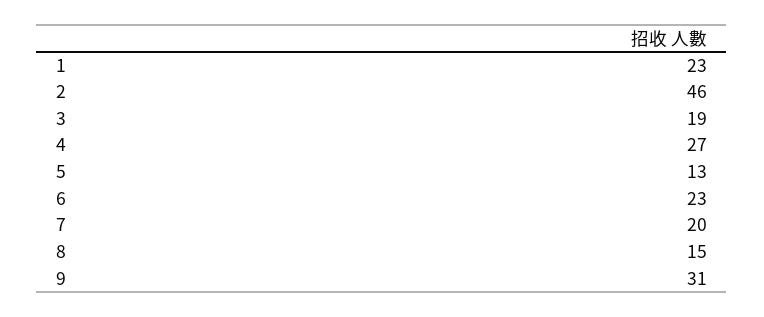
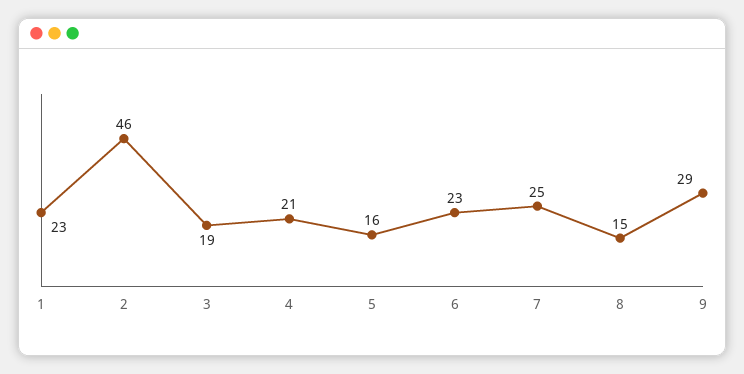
4: 27 -> 21
5: 13 -> 16
7: 20 -> 25
9: 31 -> 29

